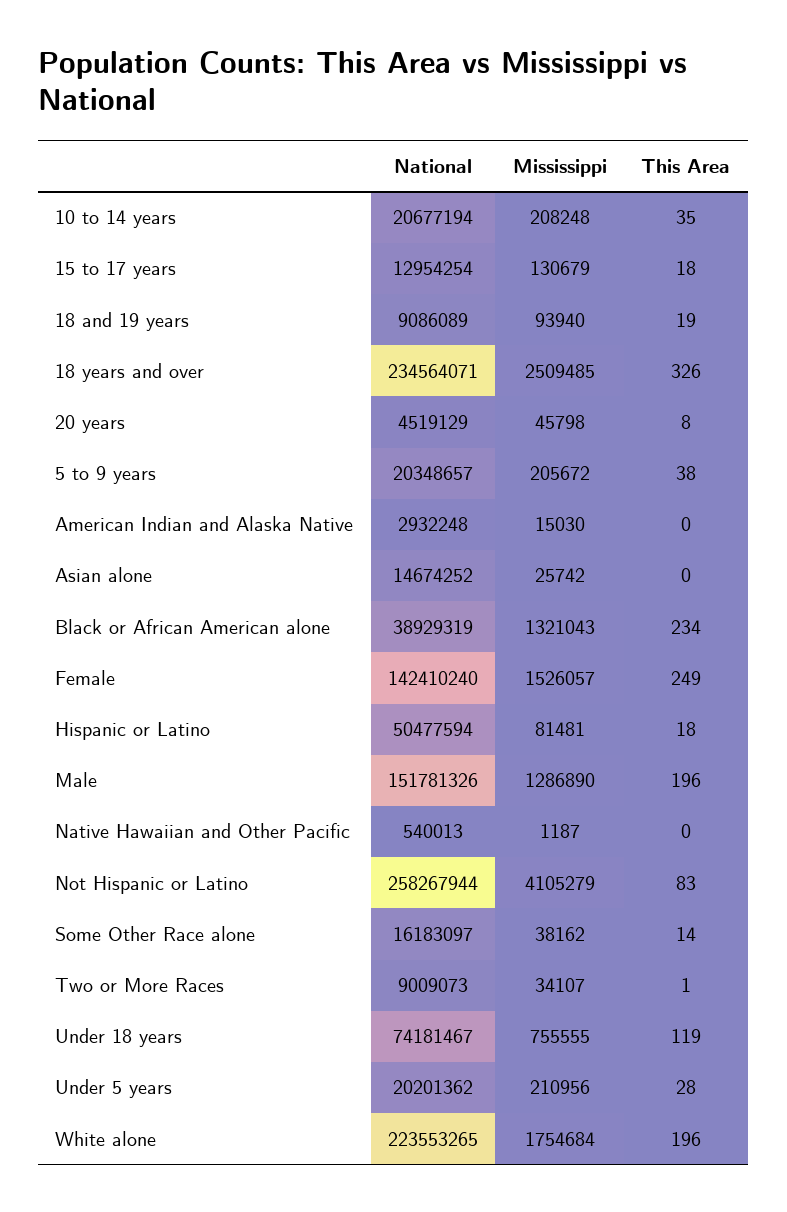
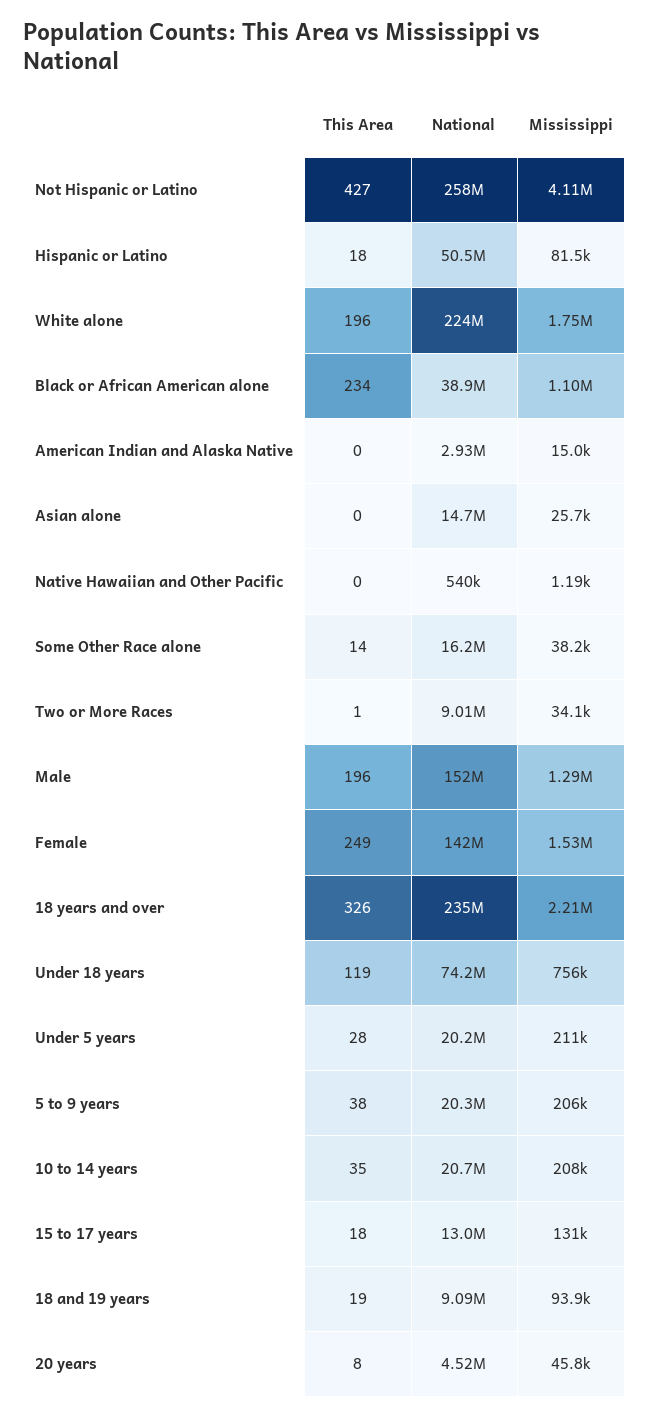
Mississippi, 18 years and over: 2509485 -> 2210000
Mississippi, Black or African American alone: 1321043 -> 1100000
This Area, Not Hispanic or Latino: 83 -> 427

